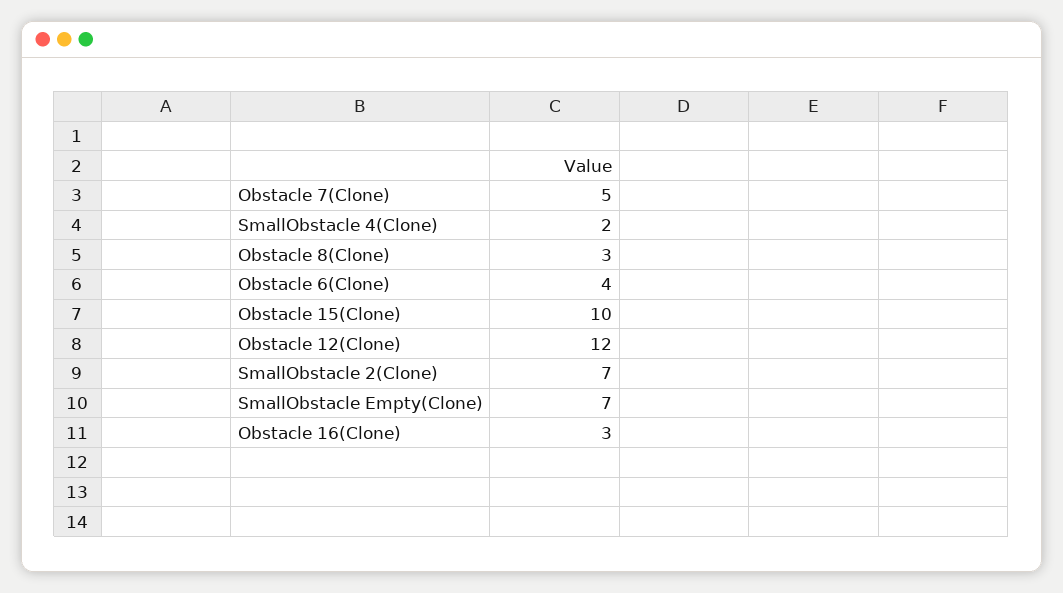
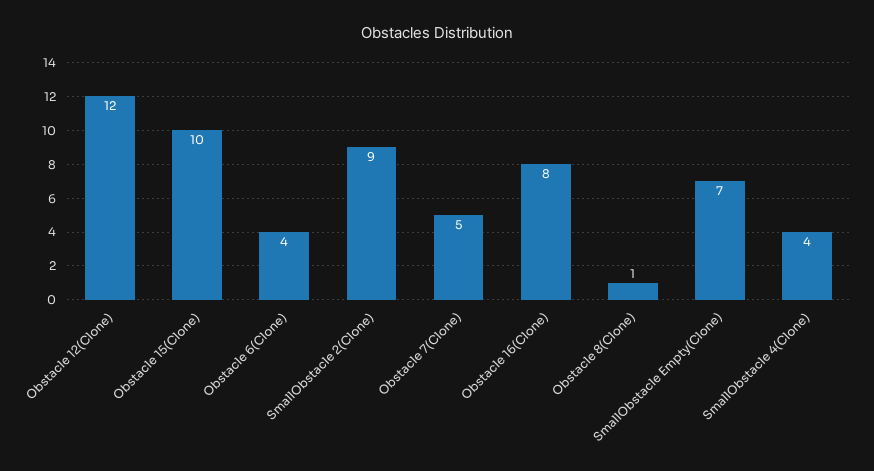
SmallObstacle 4(Clone): 2 -> 4
Obstacle 8(Clone): 3 -> 1
SmallObstacle 2(Clone): 7 -> 9
Obstacle 16(Clone): 3 -> 8

